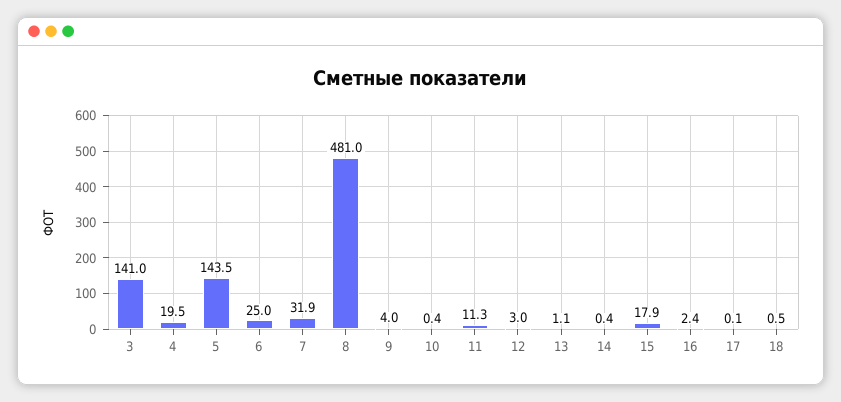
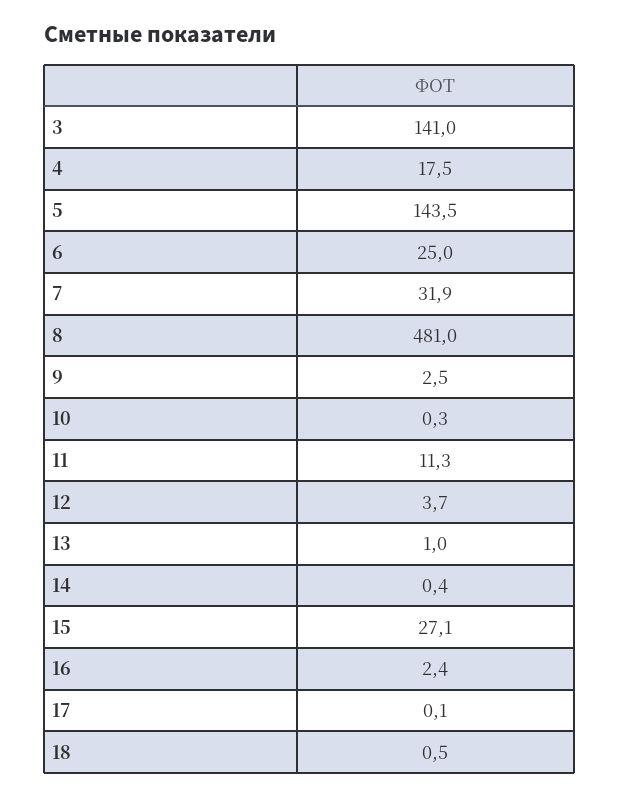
4: 19.5 -> 17.5
9: 4 -> 2.5
10: 0.4 -> 0.3
12: 3 -> 3.7
13: 1.1 -> 1
15: 17.9 -> 27.1

